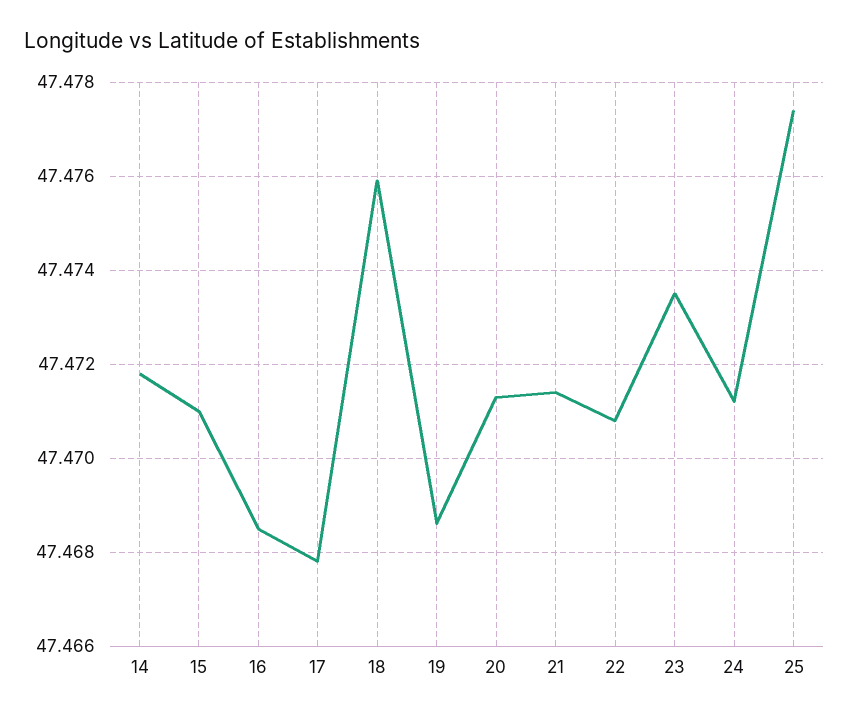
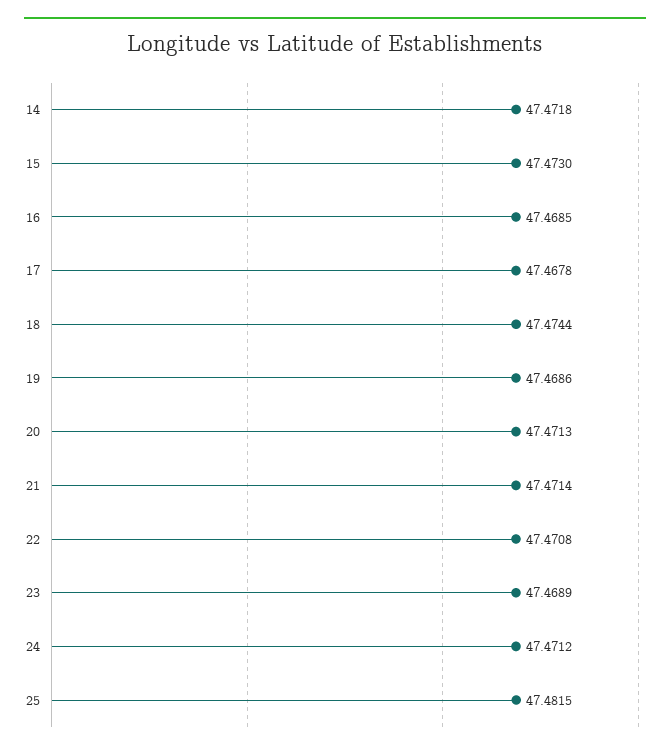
15: 47.471 -> 47.473
18: 47.476 -> 47.4744
23: 47.4735 -> 47.4689
25: 47.4775 -> 47.4815

